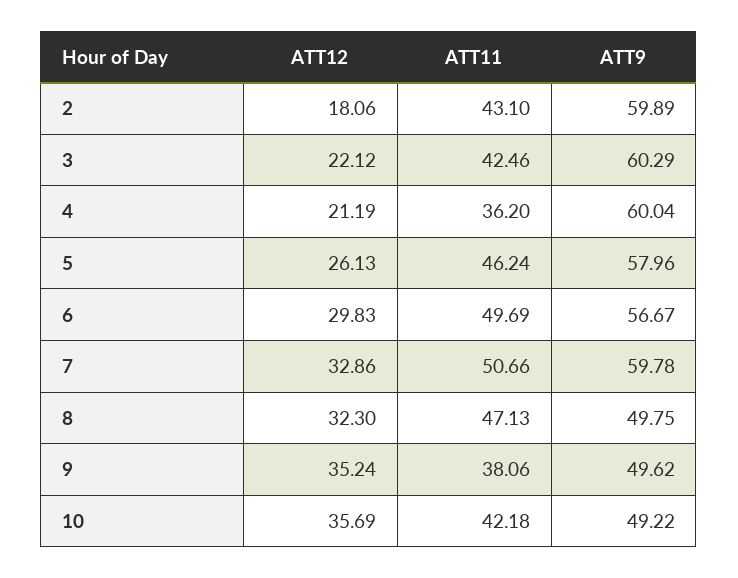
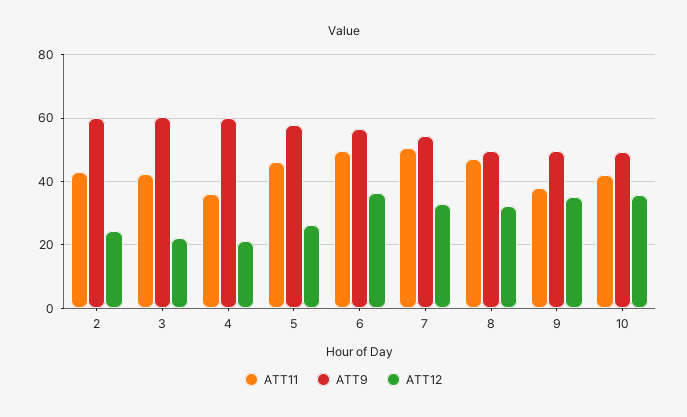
ATT12, 2: 18.06 -> 24
ATT12, 6: 29.83 -> 36
ATT9, 7: 59.78 -> 54

